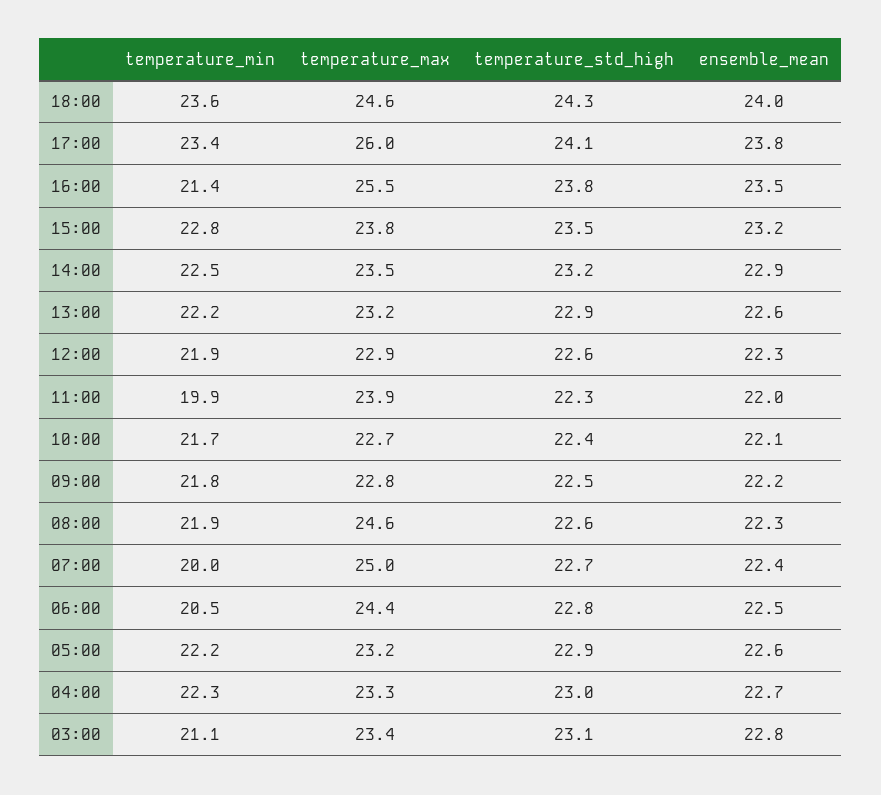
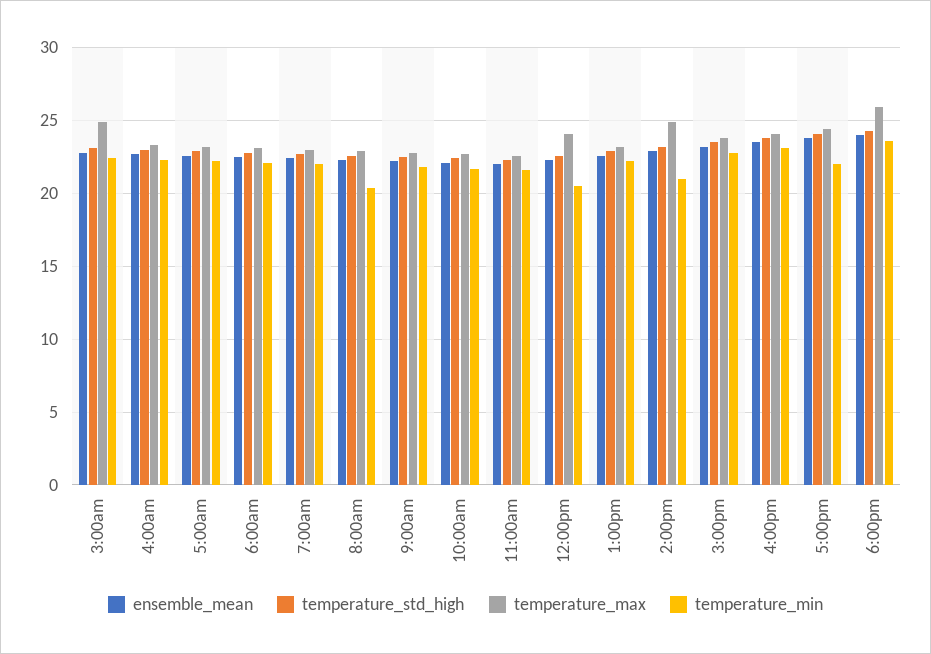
temperature_max, 18:00: 24.6 -> 26
temperature_min, 17:00: 23.4 -> 22
temperature_max, 17:00: 26 -> 24.5
temperature_min, 16:00: 21.4 -> 23
temperature_max, 16:00: 25.5 -> 24
temperature_min, 14:00: 22.5 -> 21
temperature_max, 14:00: 23.5 -> 25
temperature_min, 12:00: 21.9 -> 20.5
temperature_max, 12:00: 22.9 -> 24
temperature_min, 11:00: 19.9 -> 21.5
temperature_max, 11:00: 23.9 -> 22.5
temperature_min, 08:00: 21.9 -> 20.5
temperature_max, 08:00: 24.6 -> 23
temperature_min, 07:00: 20 -> 22
temperature_max, 07:00: 25 -> 23
temperature_min, 06:00: 20.5 -> 22
temperature_max, 06:00: 24.4 -> 23
temperature_min, 03:00: 21.1 -> 22.5
temperature_max, 03:00: 23.4 -> 25

